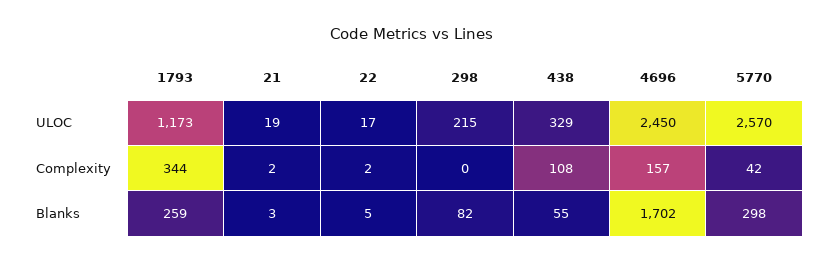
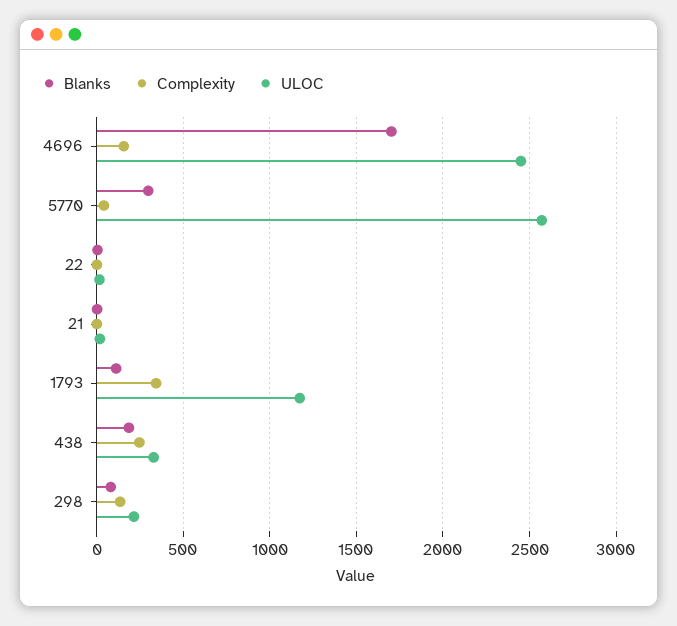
Complexity, 298: 0 -> 150
Complexity, 438: 108 -> 250
Blanks, 1793: 259 -> 100
Blanks, 438: 55 -> 200

